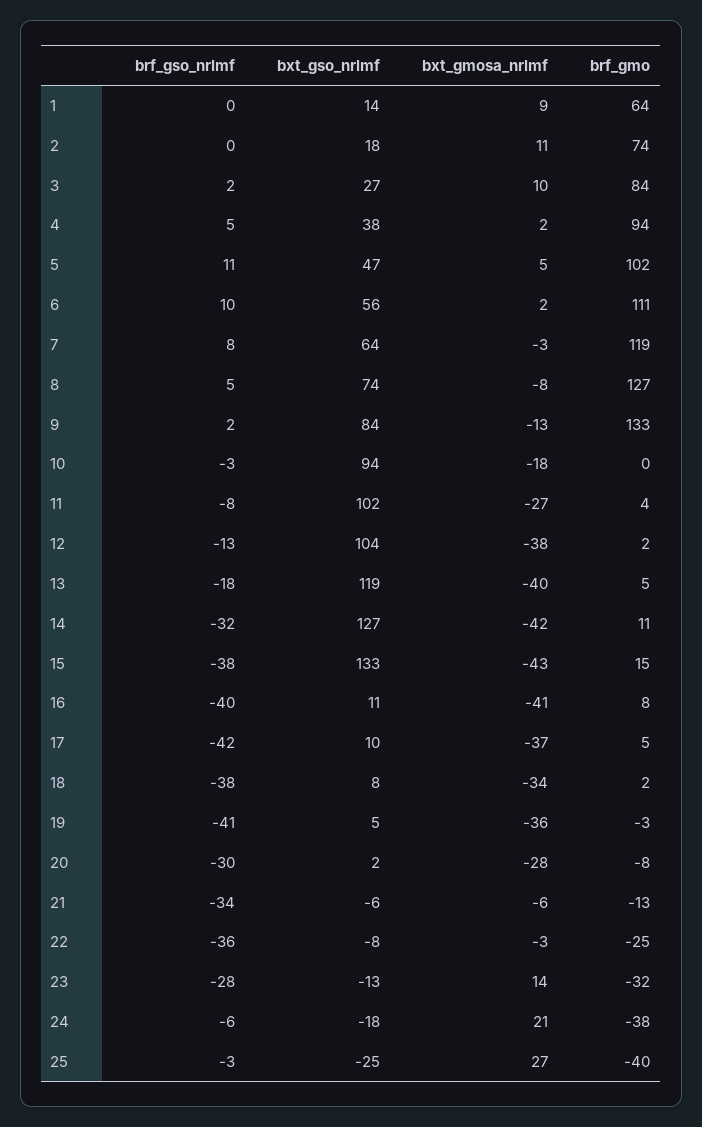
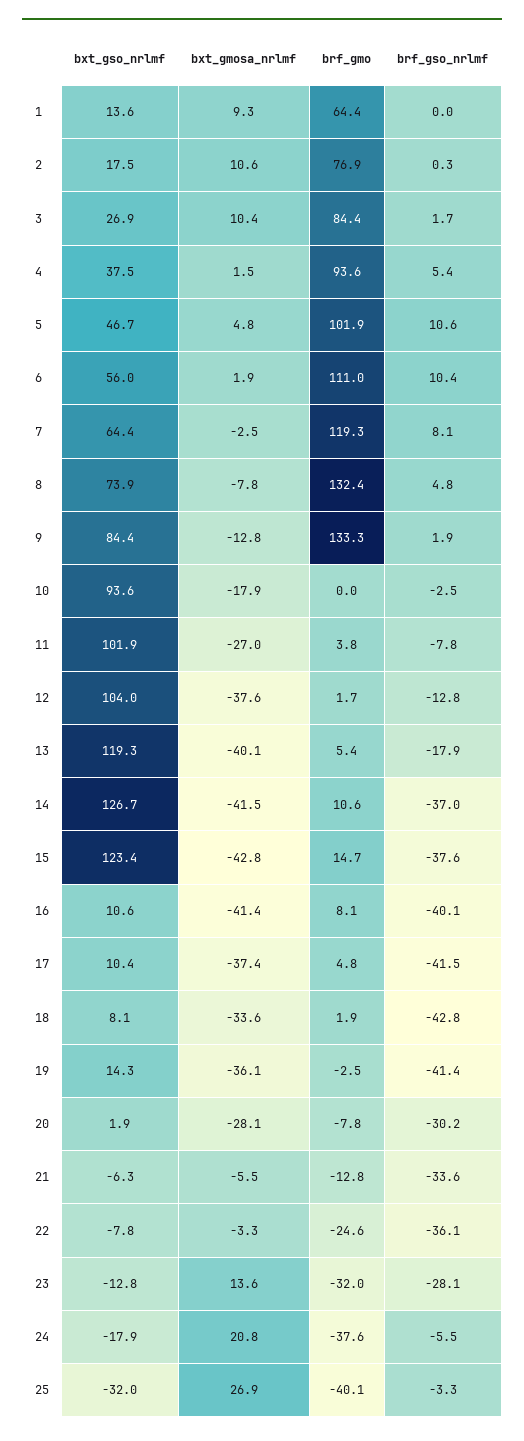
brf_gmo, 2: 74 -> 76.9
brf_gmo, 8: 127 -> 132.4
brf_gso_nrlmf, 14: -32 -> -37
bxt_gso_nrlmf, 15: 133 -> 123.4
brf_gso_nrlmf, 18: -38 -> -42.8
bxt_gso_nrlmf, 19: 5 -> 14.3
bxt_gso_nrlmf, 25: -25 -> -32

